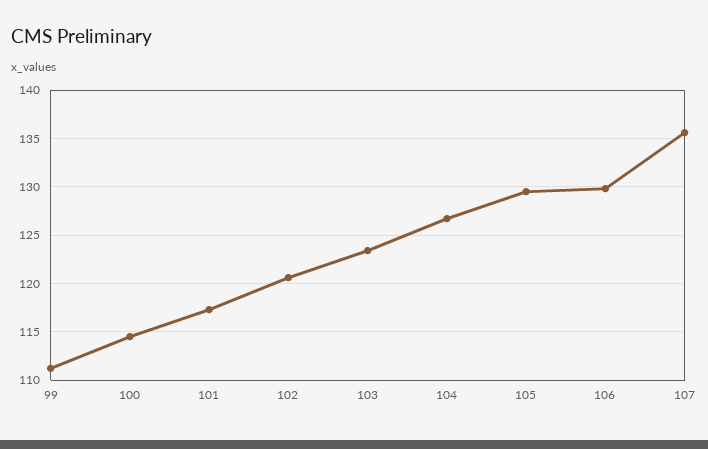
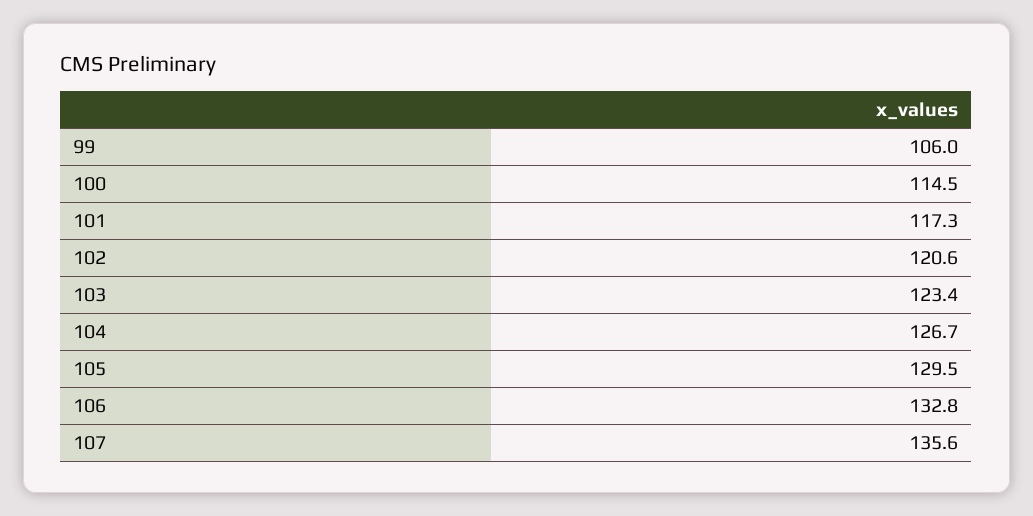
99: 111 -> 106
106: 130 -> 132.8

